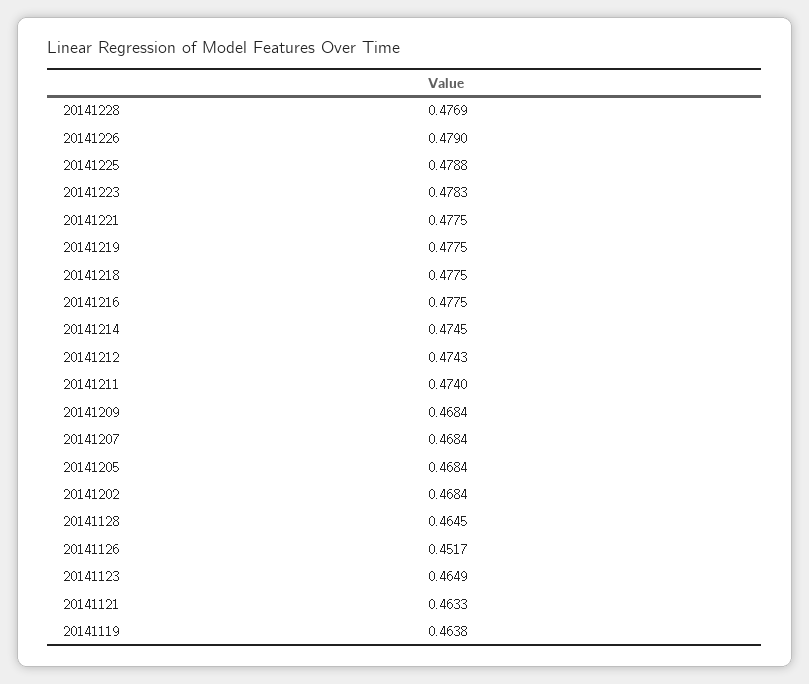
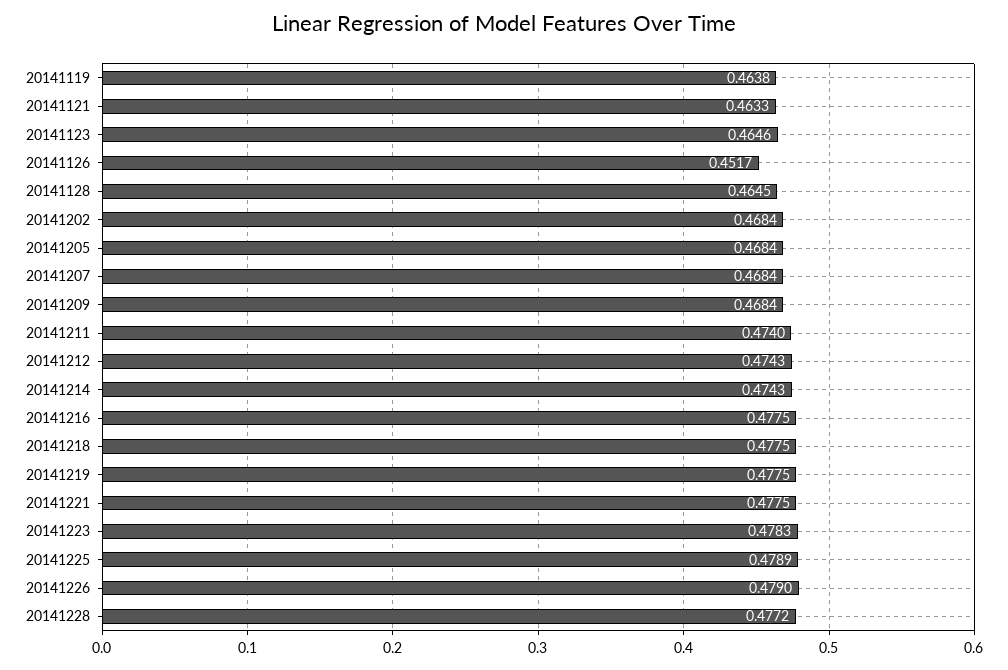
20141228: 0.4769 -> 0.4772
20141225: 0.4788 -> 0.4789
20141214: 0.4745 -> 0.4743
20141123: 0.4649 -> 0.4646

